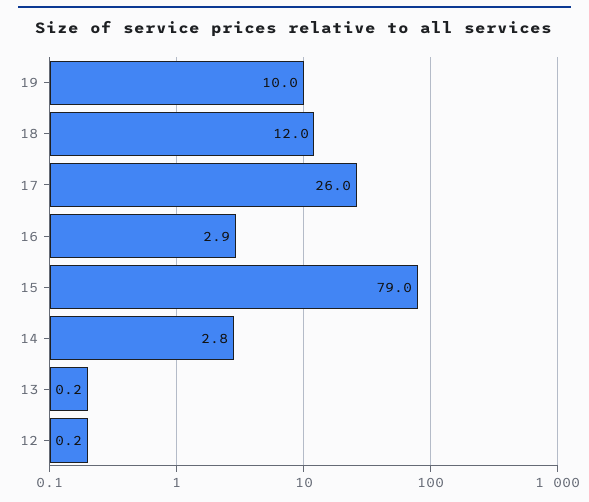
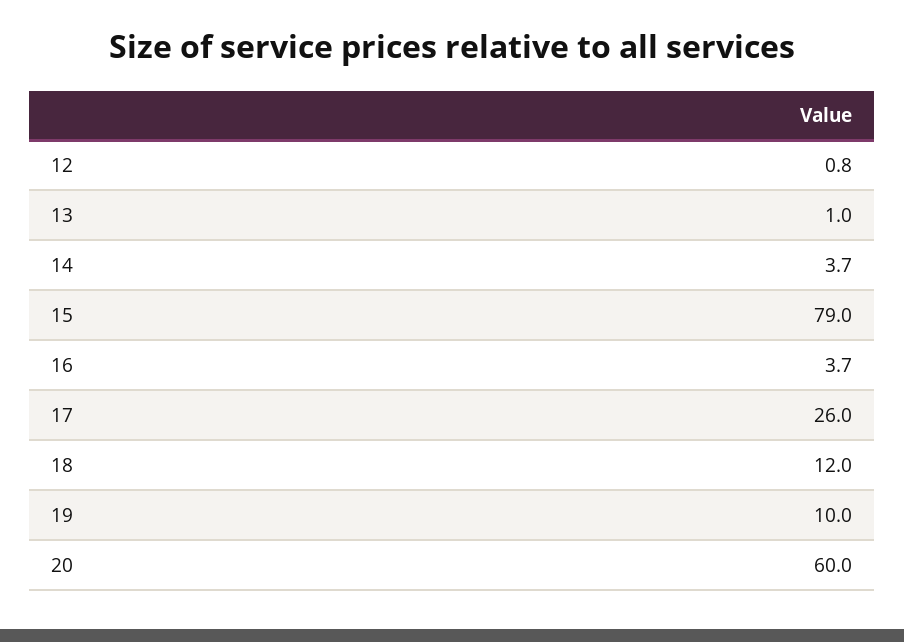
16: 2.9 -> 3.7
14: 2.8 -> 3.7
13: 0.2 -> 1
12: 0.2 -> 0.8
20: none -> 60

